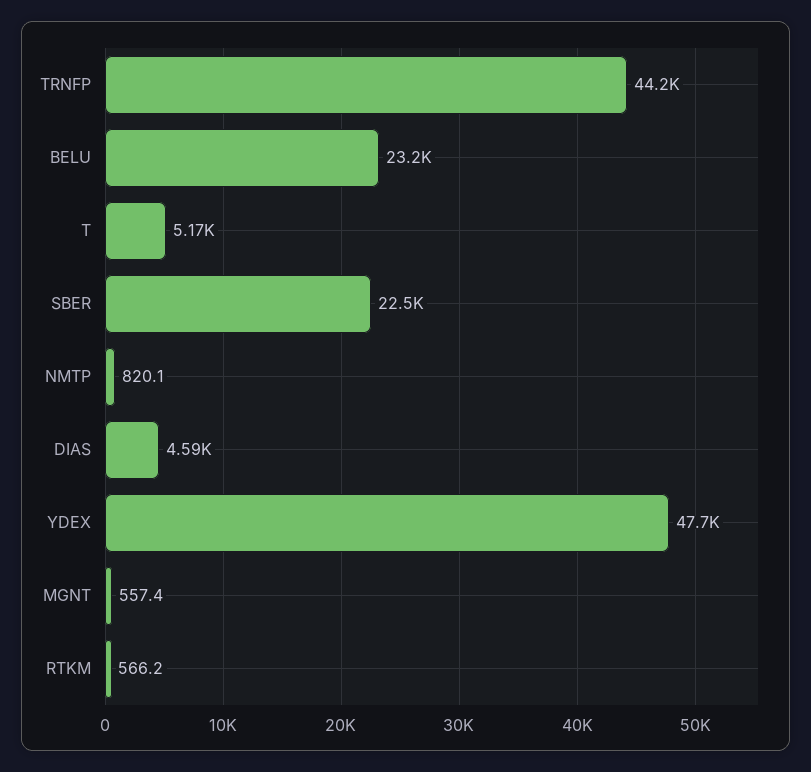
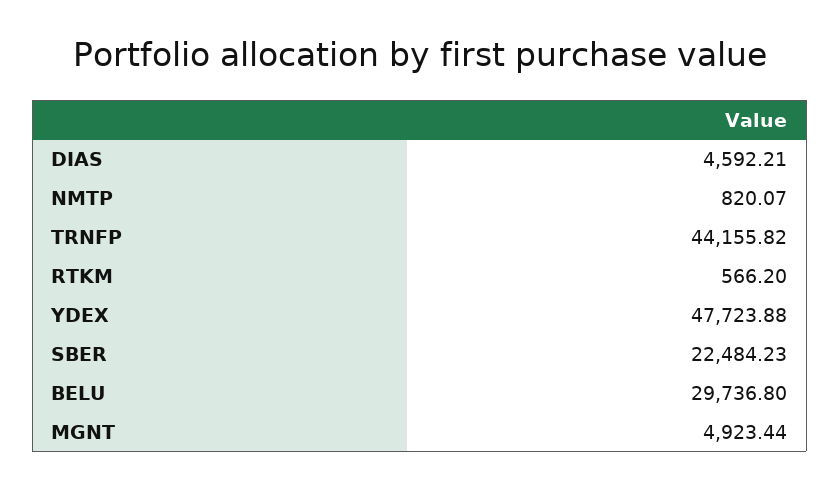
BELU: 23200 -> 29736.8
T: 5170 -> none
MGNT: 557.4 -> 4923.44

